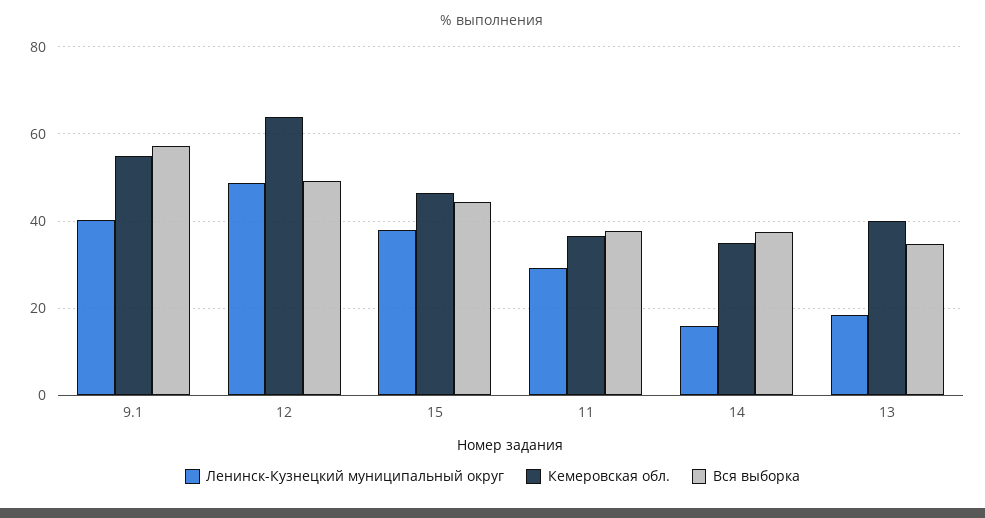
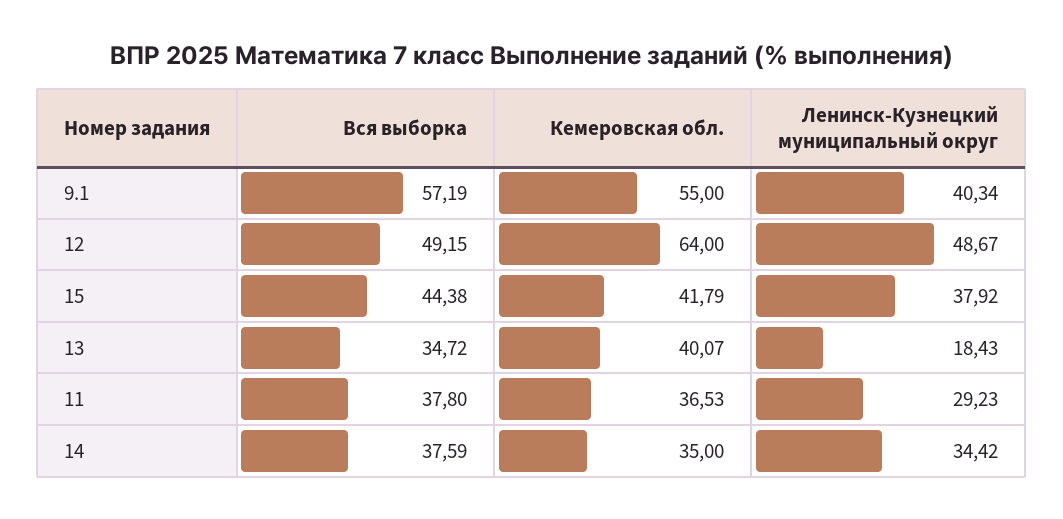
Кемеровская обл., 15: 46 -> 41.79
Ленинск-Кузнецкий муниципальный округ, 14: 16 -> 34.42

